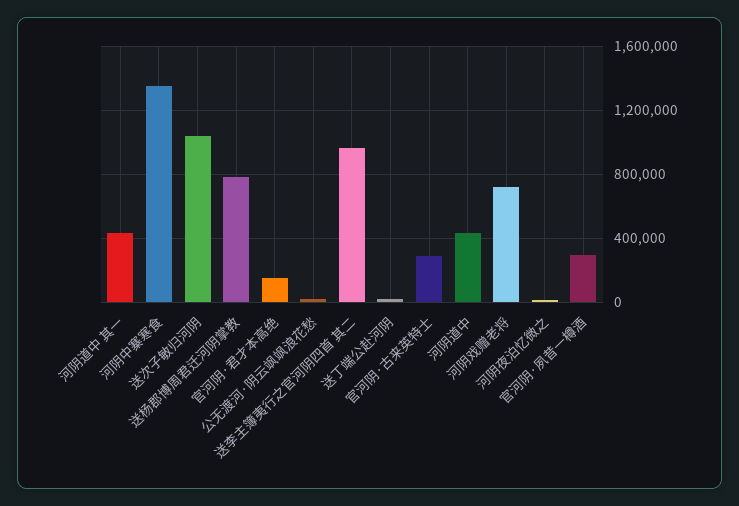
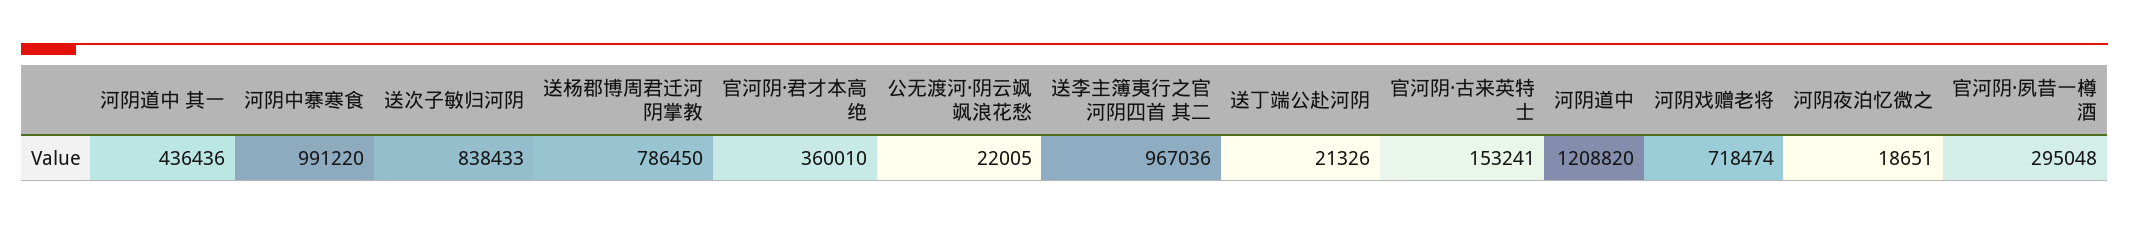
河阴中寨寒食: 1350000 -> 991220
送次子敏归河阴: 1050000 -> 838433
官河阴·君才本高绝: 150000 -> 360010
官河阴·古来英特士: 300000 -> 153241
河阴道中: 450000 -> 1208820

